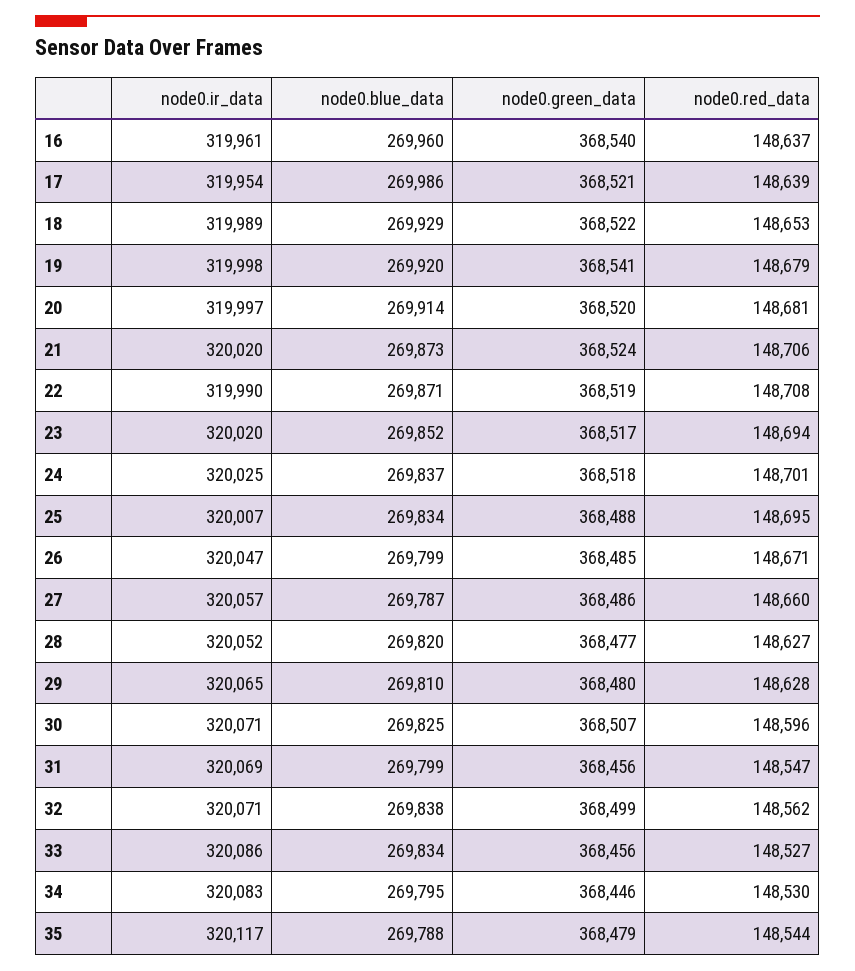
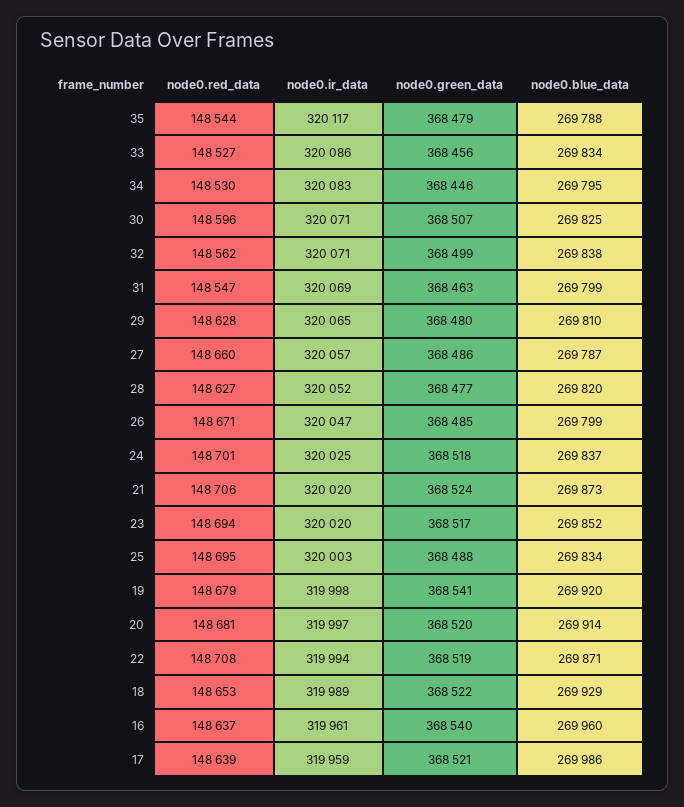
node0.ir_data, 17: 319954 -> 319959
node0.ir_data, 22: 319990 -> 319994
node0.ir_data, 25: 320007 -> 320003
node0.green_data, 31: 368456 -> 368463

